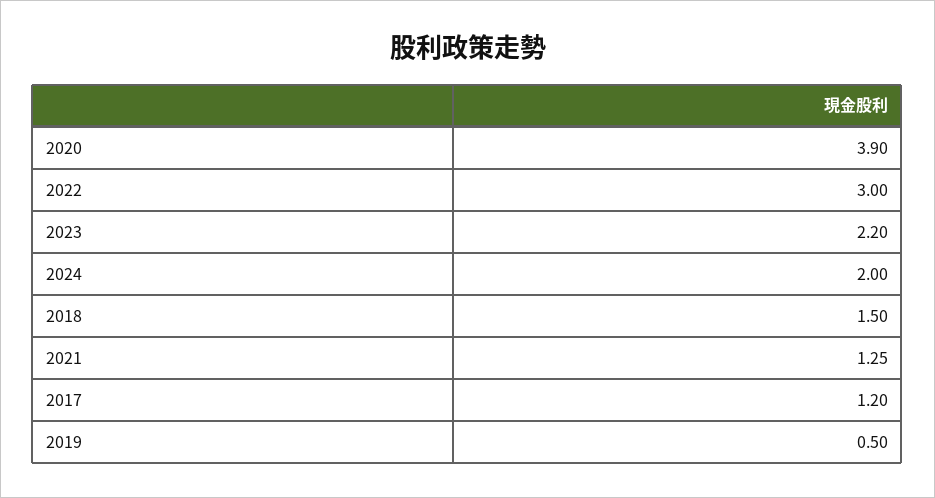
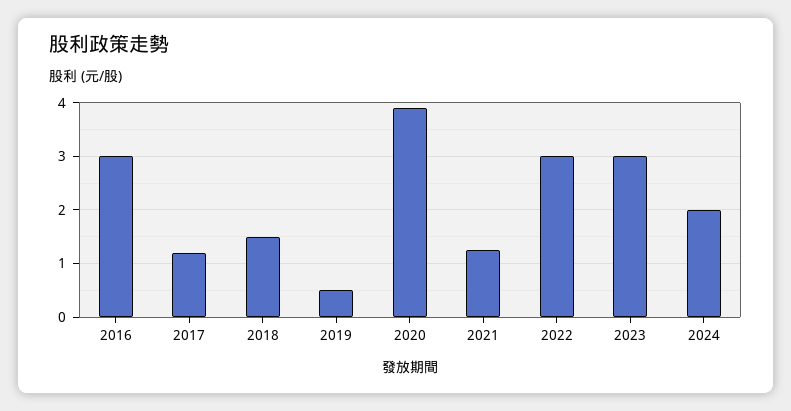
2023: 2.2 -> 3
2016: none -> 3

